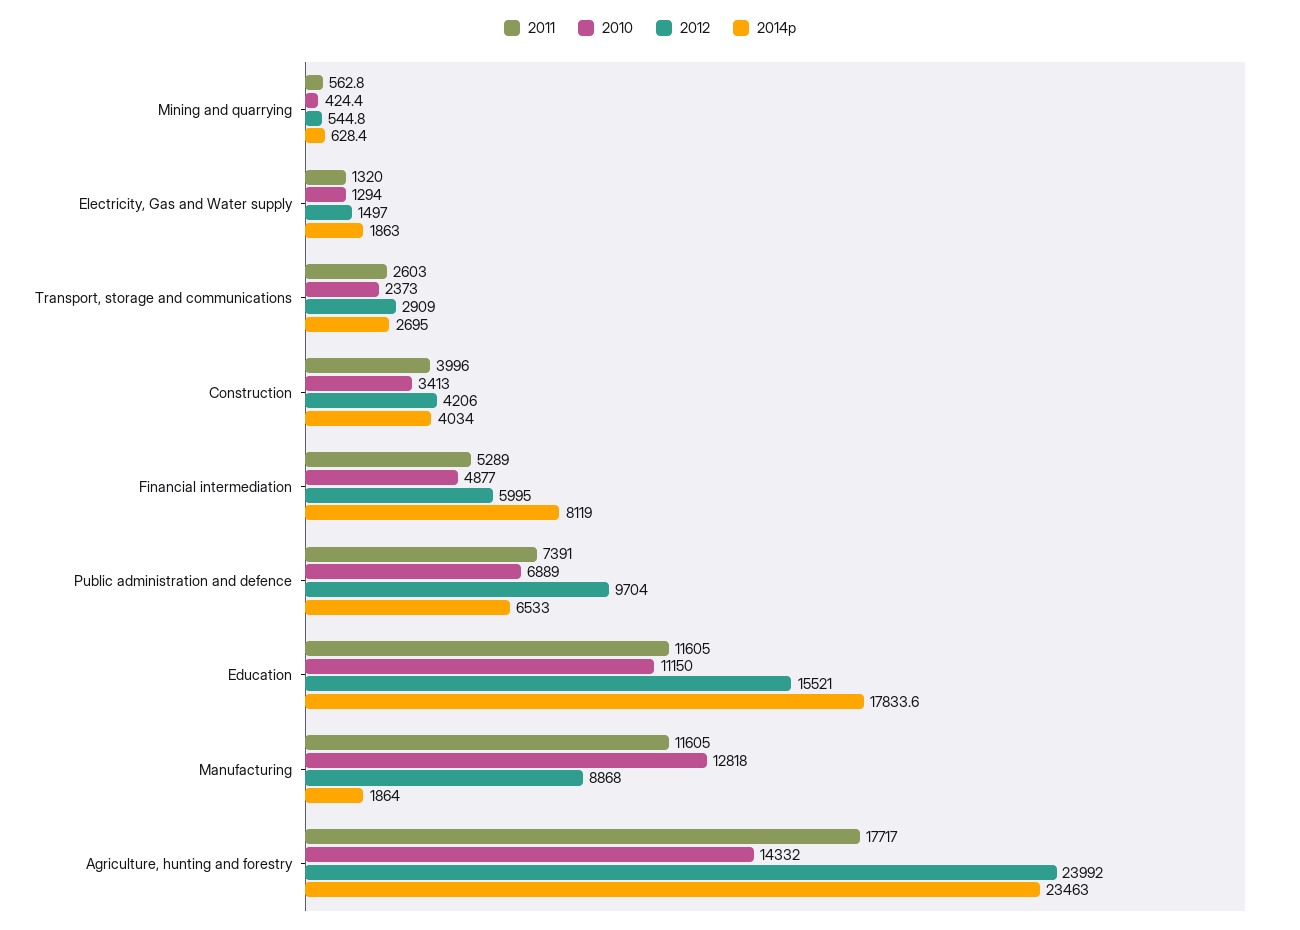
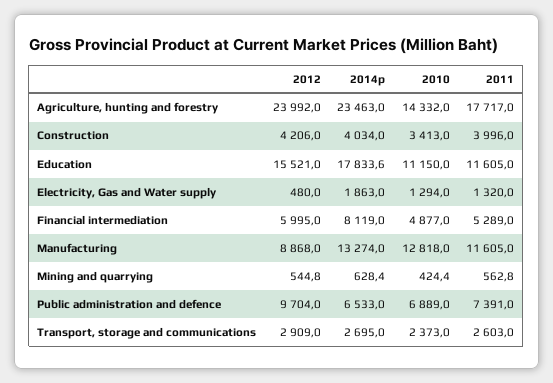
2012, Electricity, Gas and Water supply: 1497 -> 480
2014p, Manufacturing: 1864 -> 13274

